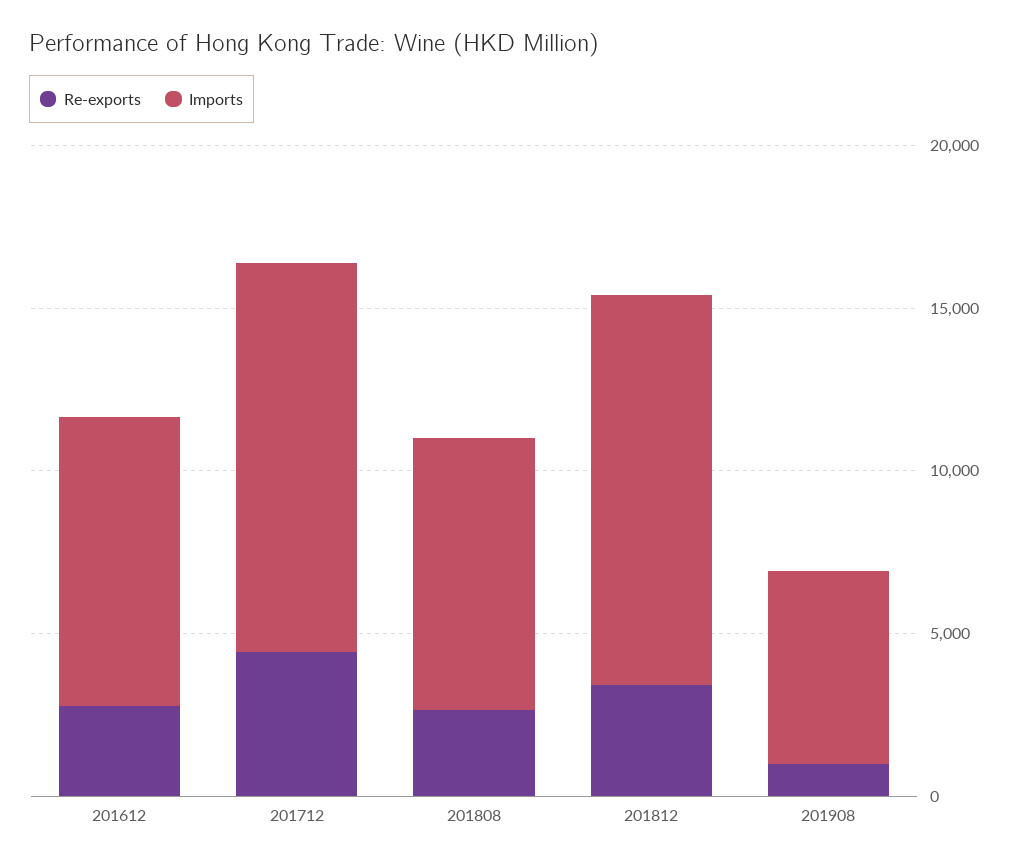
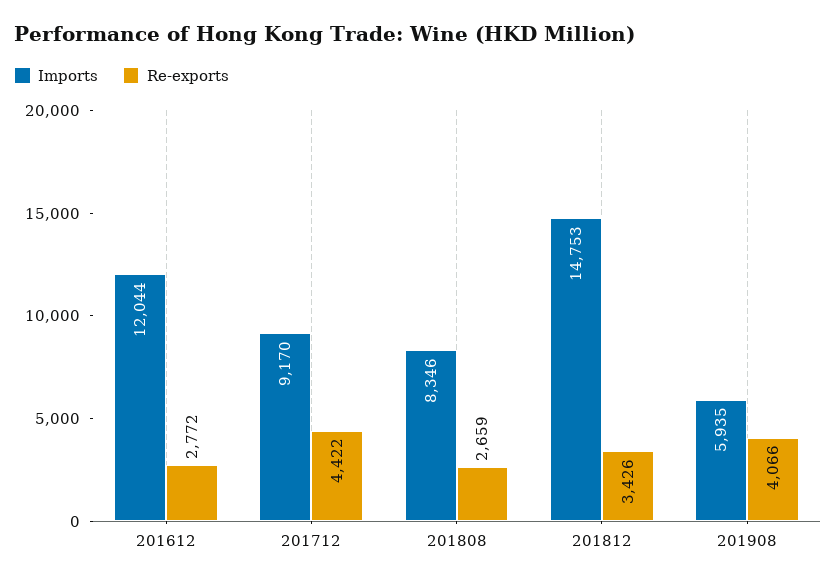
Imports, 201612: 9000 -> 12044
Imports, 201712: 12000 -> 9170
Imports, 201812: 12000 -> 14753
Re-exports, 201908: 1000 -> 4066

